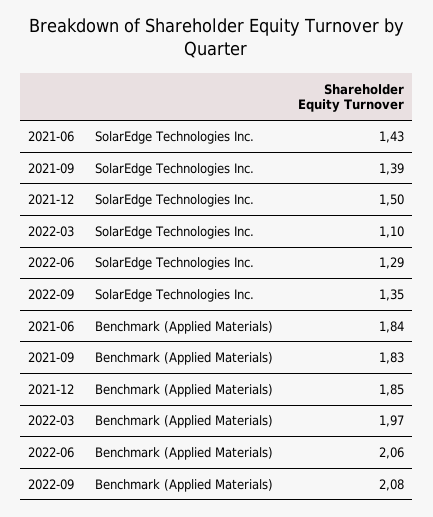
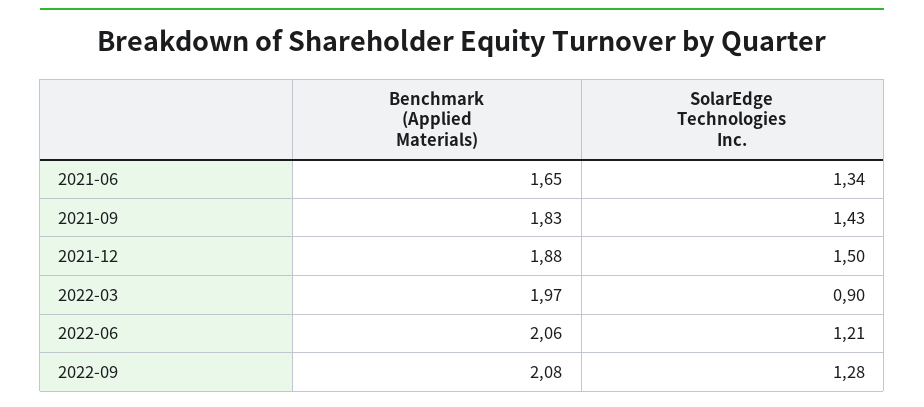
2021-06, SolarEdge Technologies Inc.: 1.43 -> 1.34
2021-09, SolarEdge Technologies Inc.: 1.39 -> 1.43
2022-03, SolarEdge Technologies Inc.: 1.1 -> 0.9
2022-06, SolarEdge Technologies Inc.: 1.29 -> 1.21
2022-09, SolarEdge Technologies Inc.: 1.35 -> 1.28
2021-06, Benchmark (Applied Materials): 1.84 -> 1.65
2021-12, Benchmark (Applied Materials): 1.85 -> 1.88

